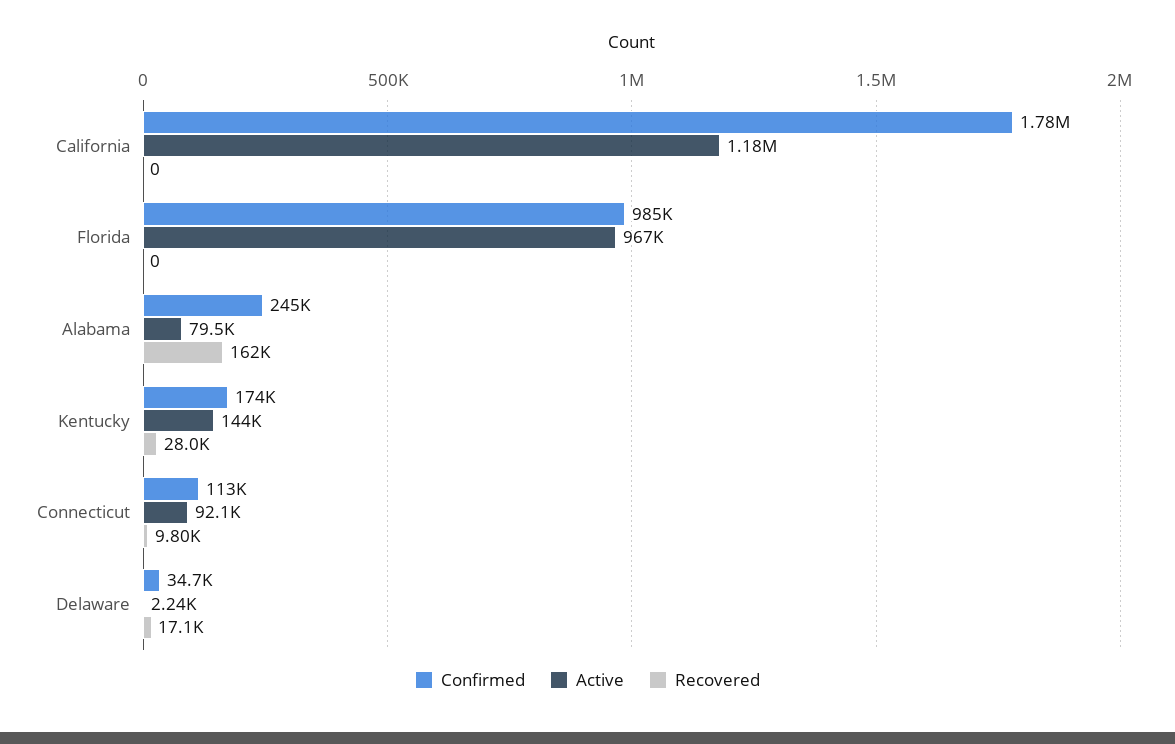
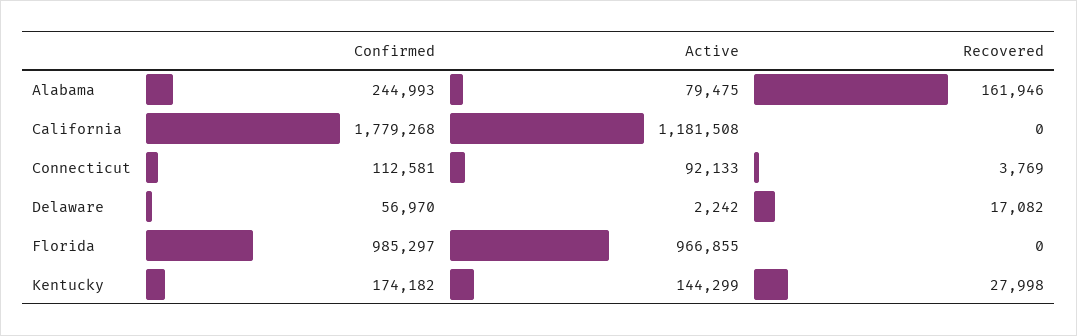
Recovered, Connecticut: 9800 -> 3769
Confirmed, Delaware: 34700 -> 56970

